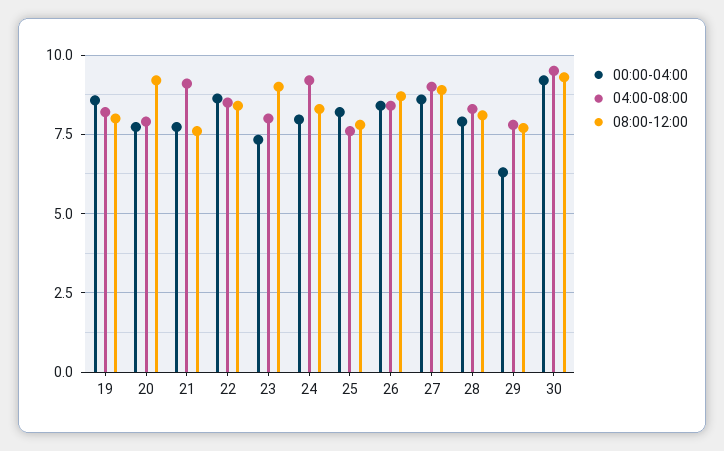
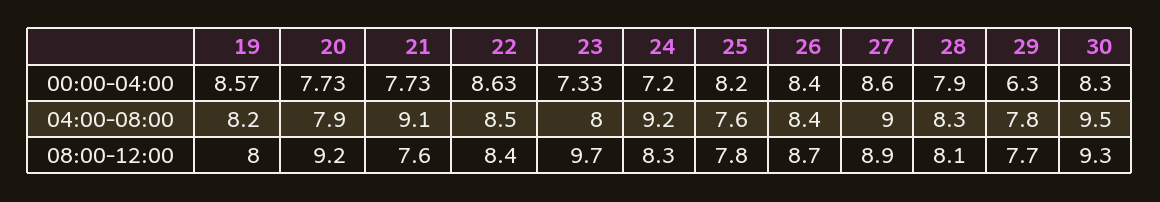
08:00-12:00, 23: 9 -> 9.7
00:00-04:00, 24: 8 -> 7.2
00:00-04:00, 30: 9.25 -> 8.3

